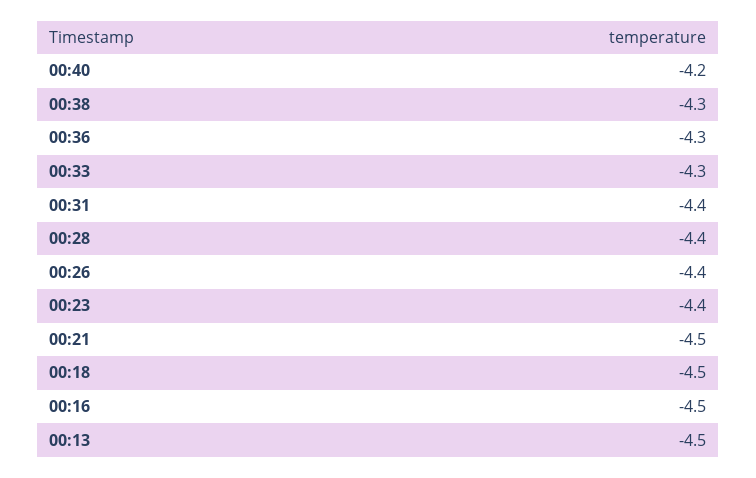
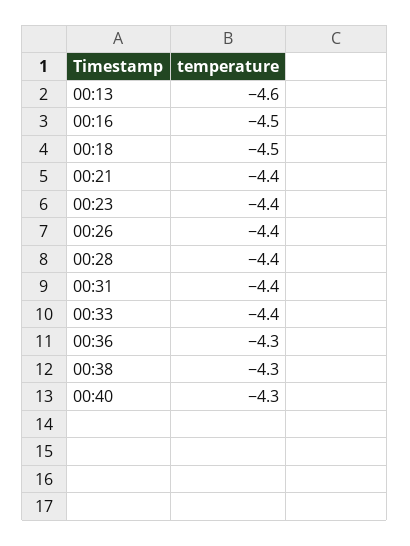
00:40: -4.2 -> -4.3
00:33: -4.3 -> -4.4
00:21: -4.5 -> -4.4
00:13: -4.5 -> -4.6

